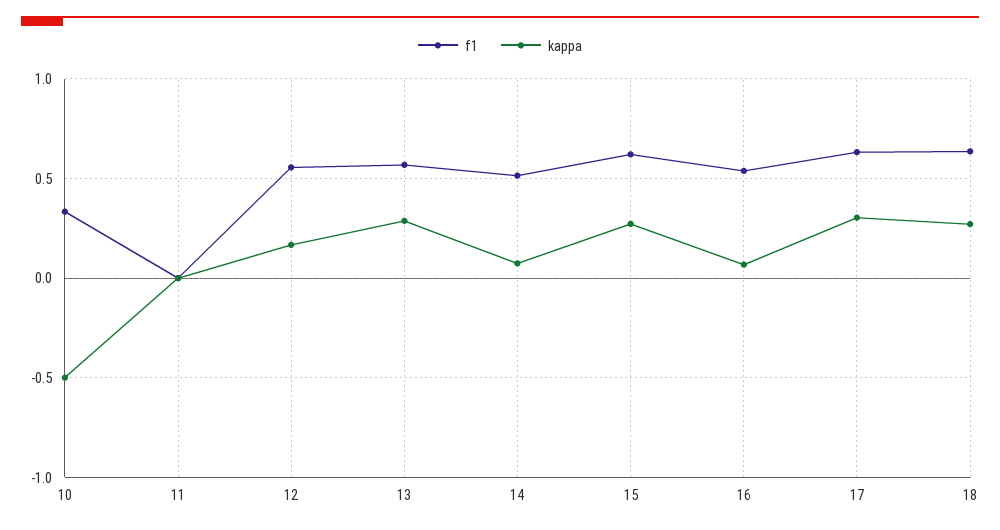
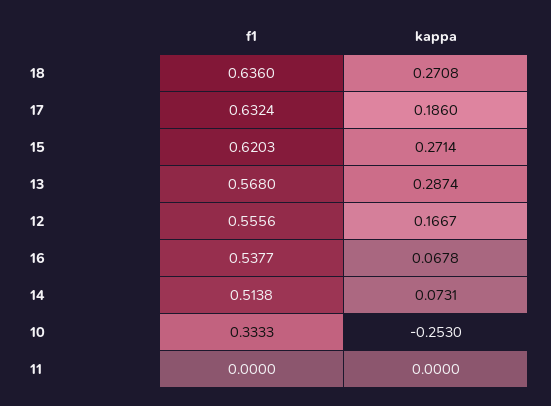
kappa, 10: -0.5 -> -0.253
kappa, 17: 0.3 -> 0.186

